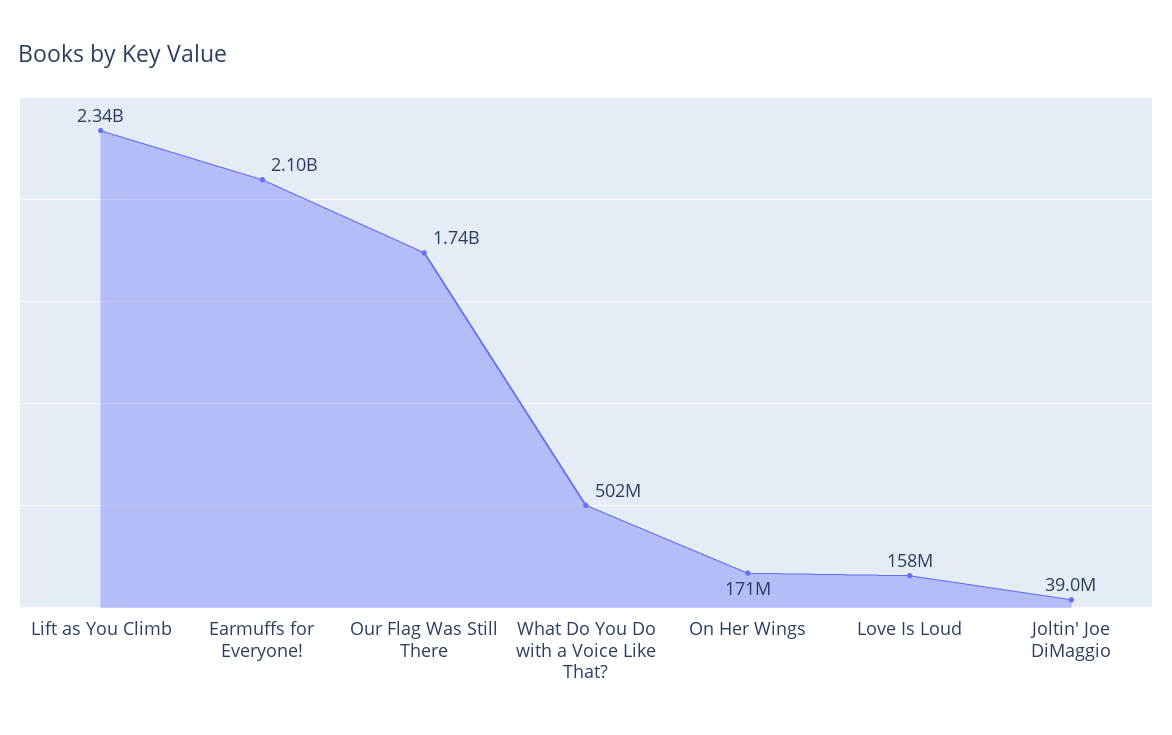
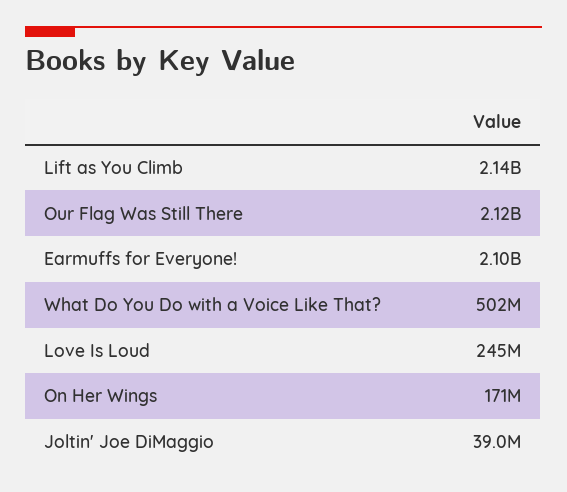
Lift as You Climb: 2340000000 -> 2140000000
Our Flag Was Still There: 1740000000 -> 2120000000
Love Is Loud: 158000000 -> 245000000

